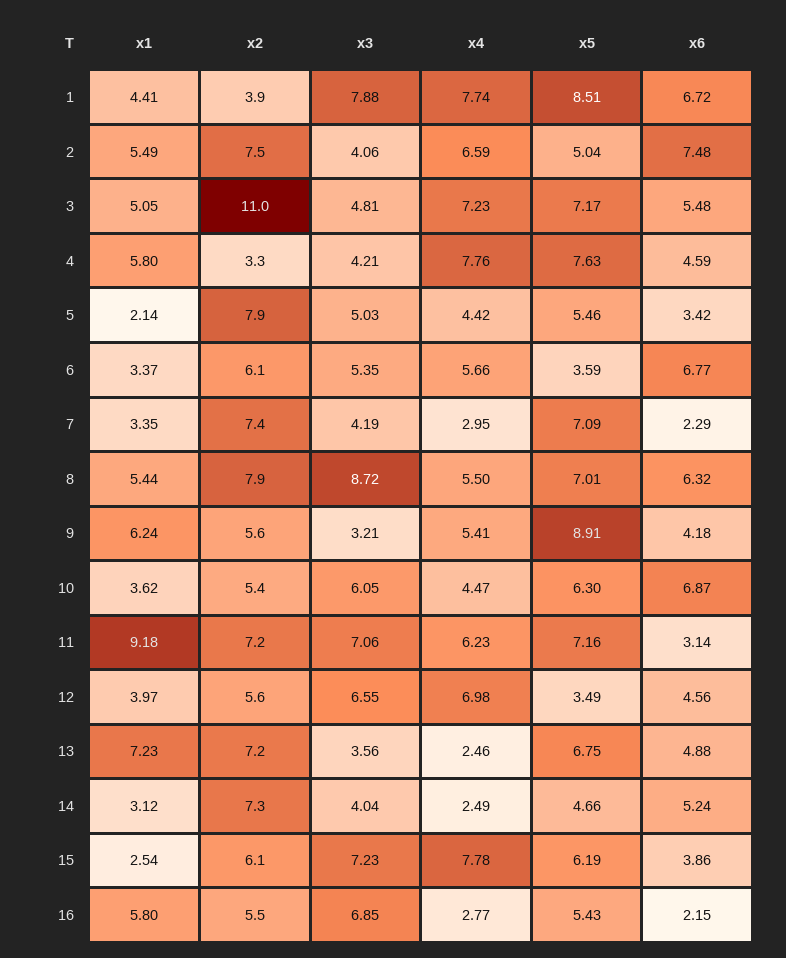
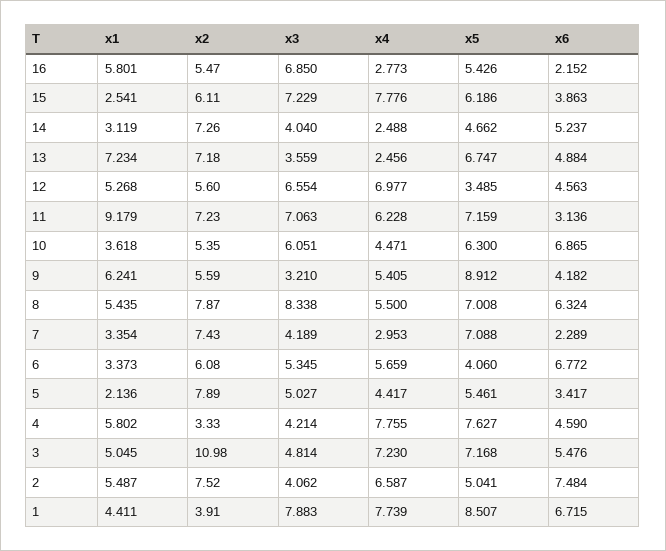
x5, 6: 3.59 -> 4.06
x3, 8: 8.72 -> 8.338
x1, 12: 3.97 -> 5.268

